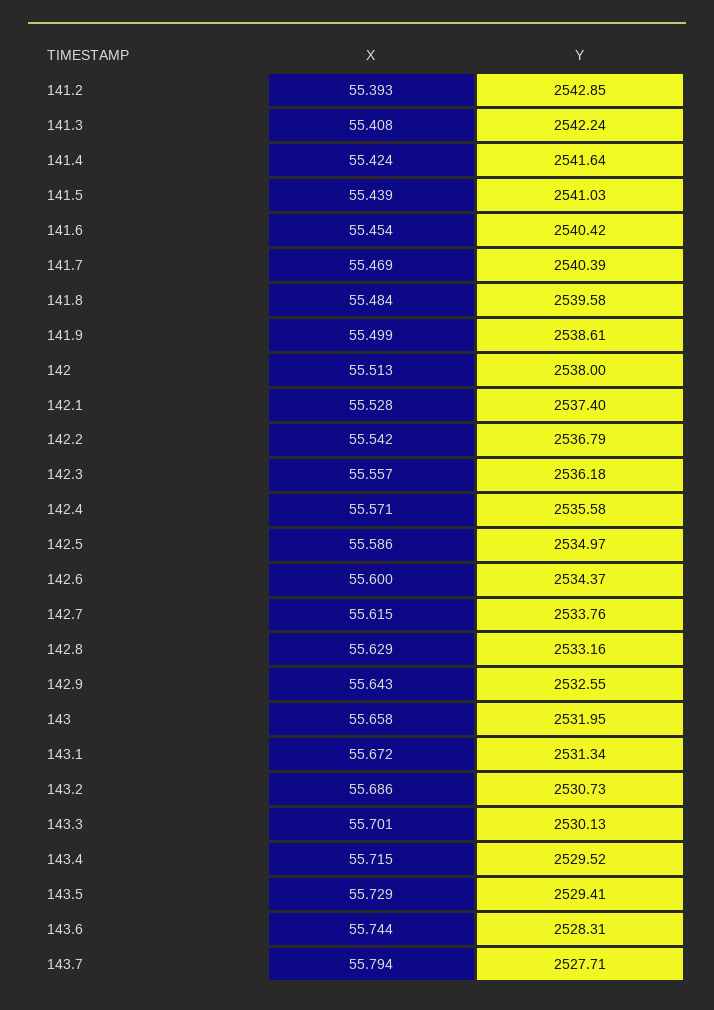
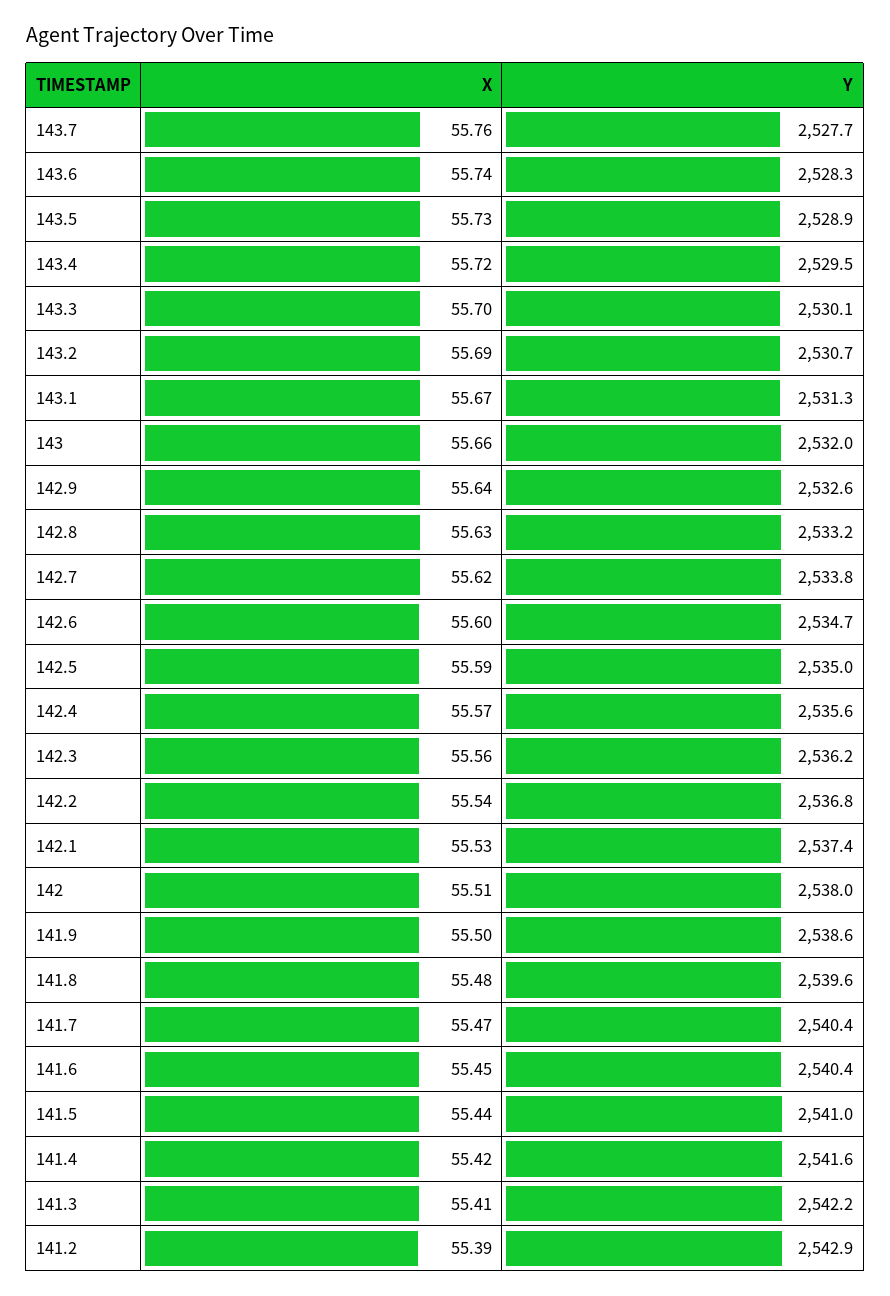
Y, 142.6: 2534.37 -> 2534.7
Y, 143.5: 2529.41 -> 2528.9
X, 143.7: 55.794 -> 55.76

